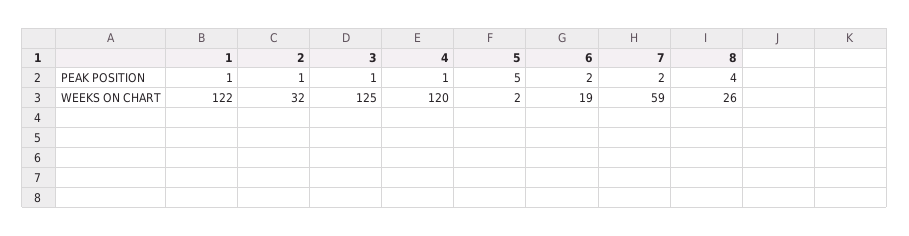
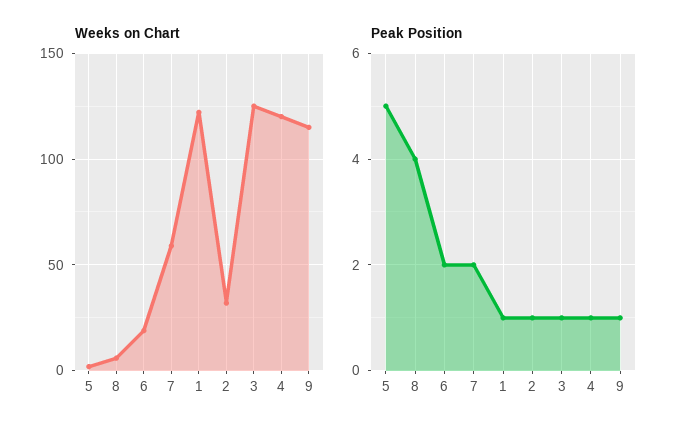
WEEKS ON CHART, 8: 26 -> 5
WEEKS ON CHART, 9: none -> 115
PEAK POSITION, 9: none -> 1

